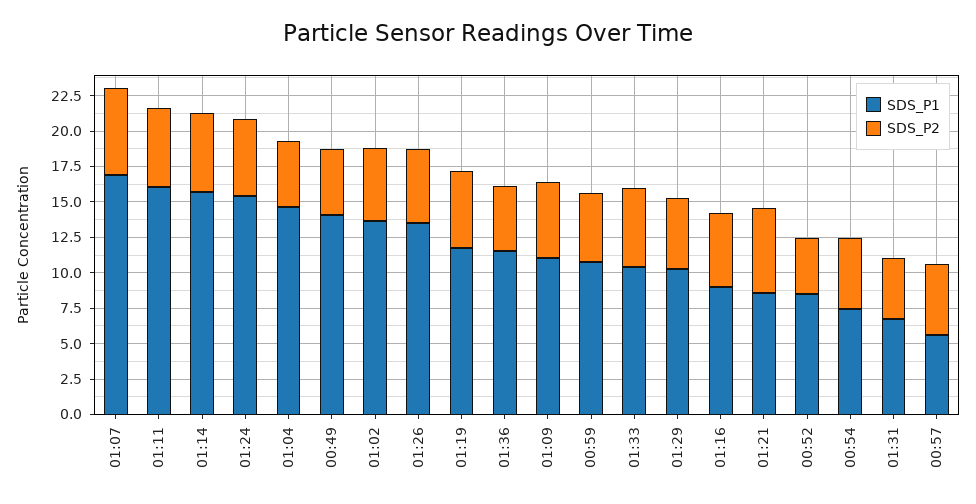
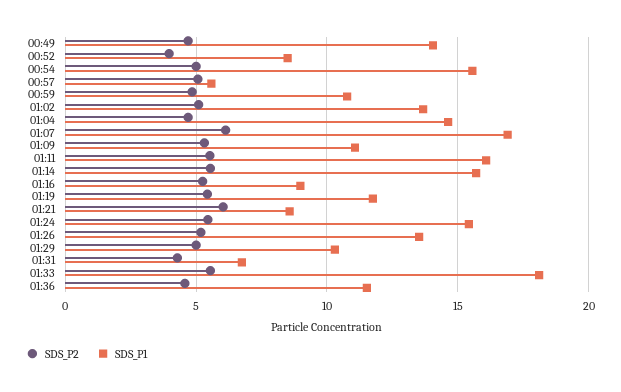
SDS_P1, 01:33: 10 -> 18
SDS_P1, 00:54: 7.5 -> 15.5

